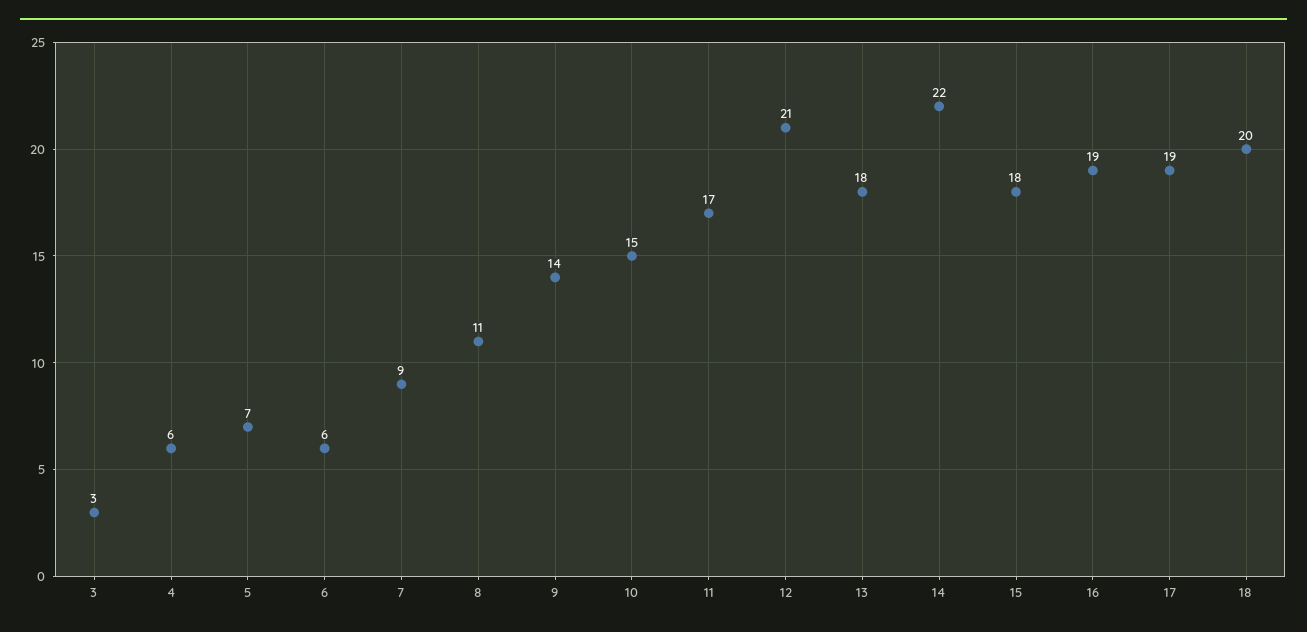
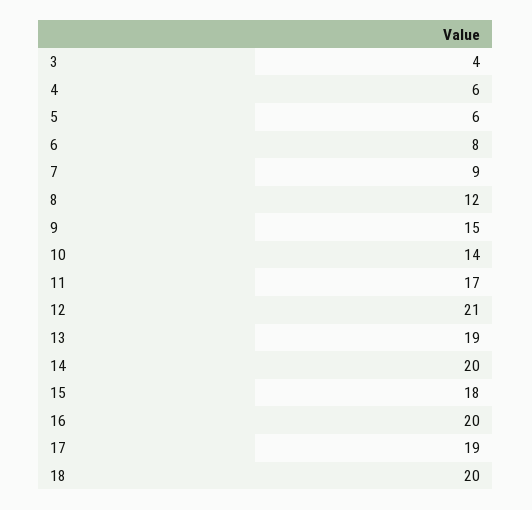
3: 3 -> 4
5: 7 -> 6
6: 6 -> 8
8: 11 -> 12
9: 14 -> 15
10: 15 -> 14
13: 18 -> 19
14: 22 -> 20
16: 19 -> 20

